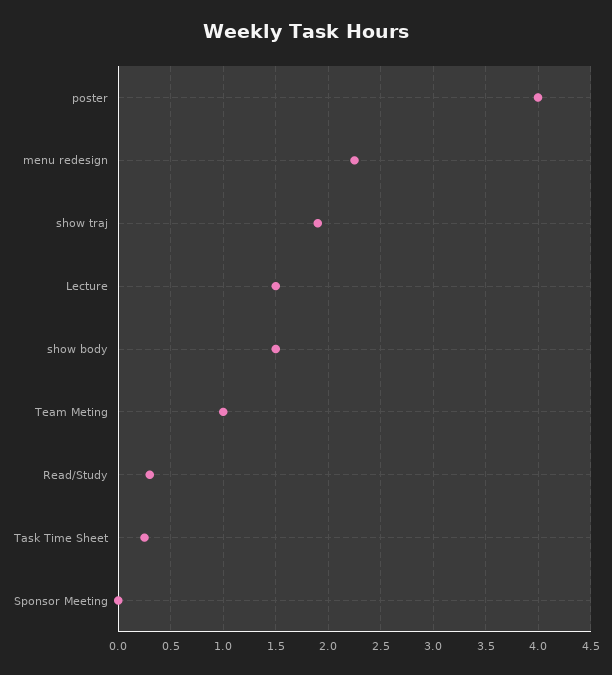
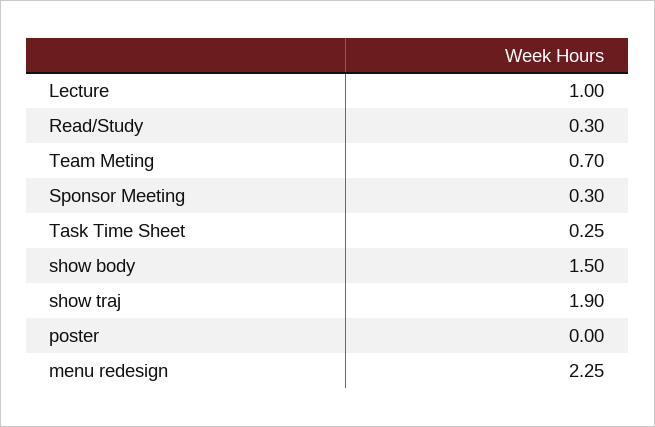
poster: 4 -> 0
Lecture: 1.5 -> 1
Team Meting: 1 -> 0.7
Sponsor Meeting: 0 -> 0.3

